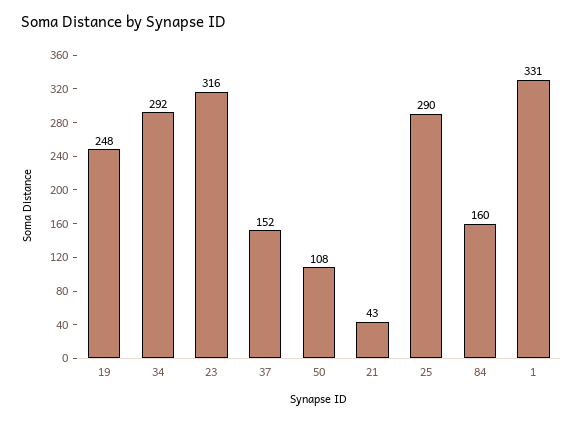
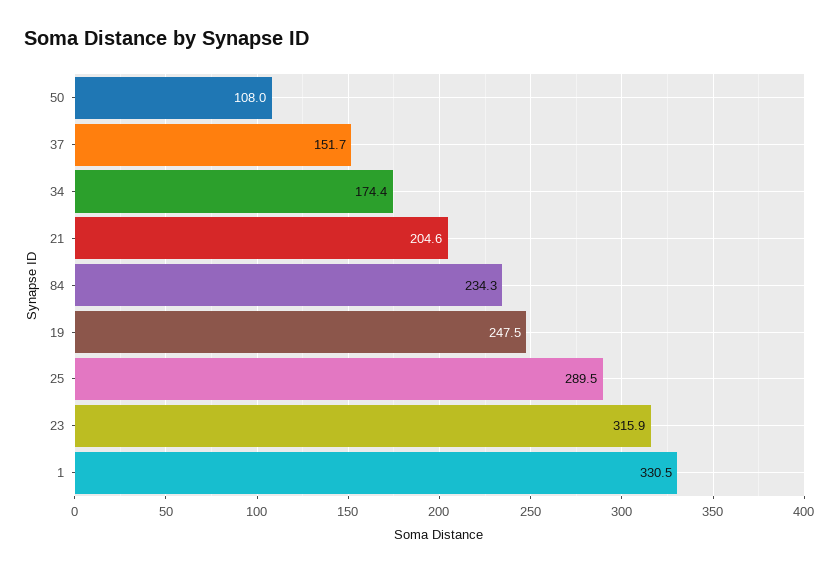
34: 292 -> 174.4
21: 43 -> 204.6
84: 160 -> 234.3

